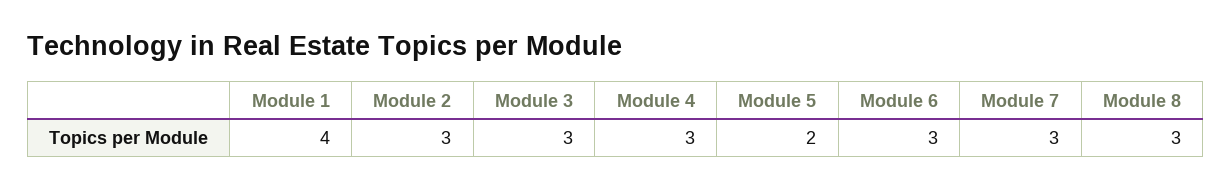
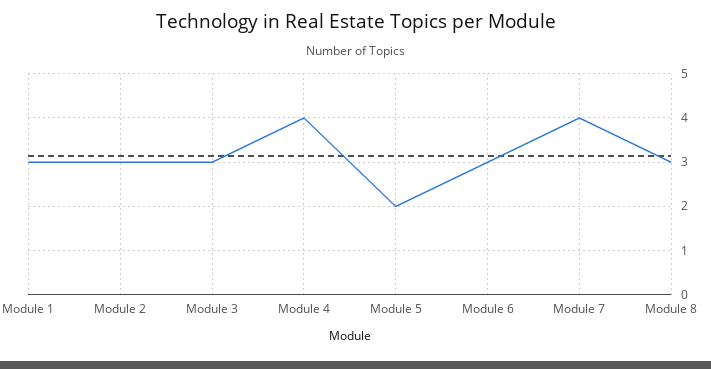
Module 1: 4 -> 3
Module 4: 3 -> 4
Module 7: 3 -> 4

